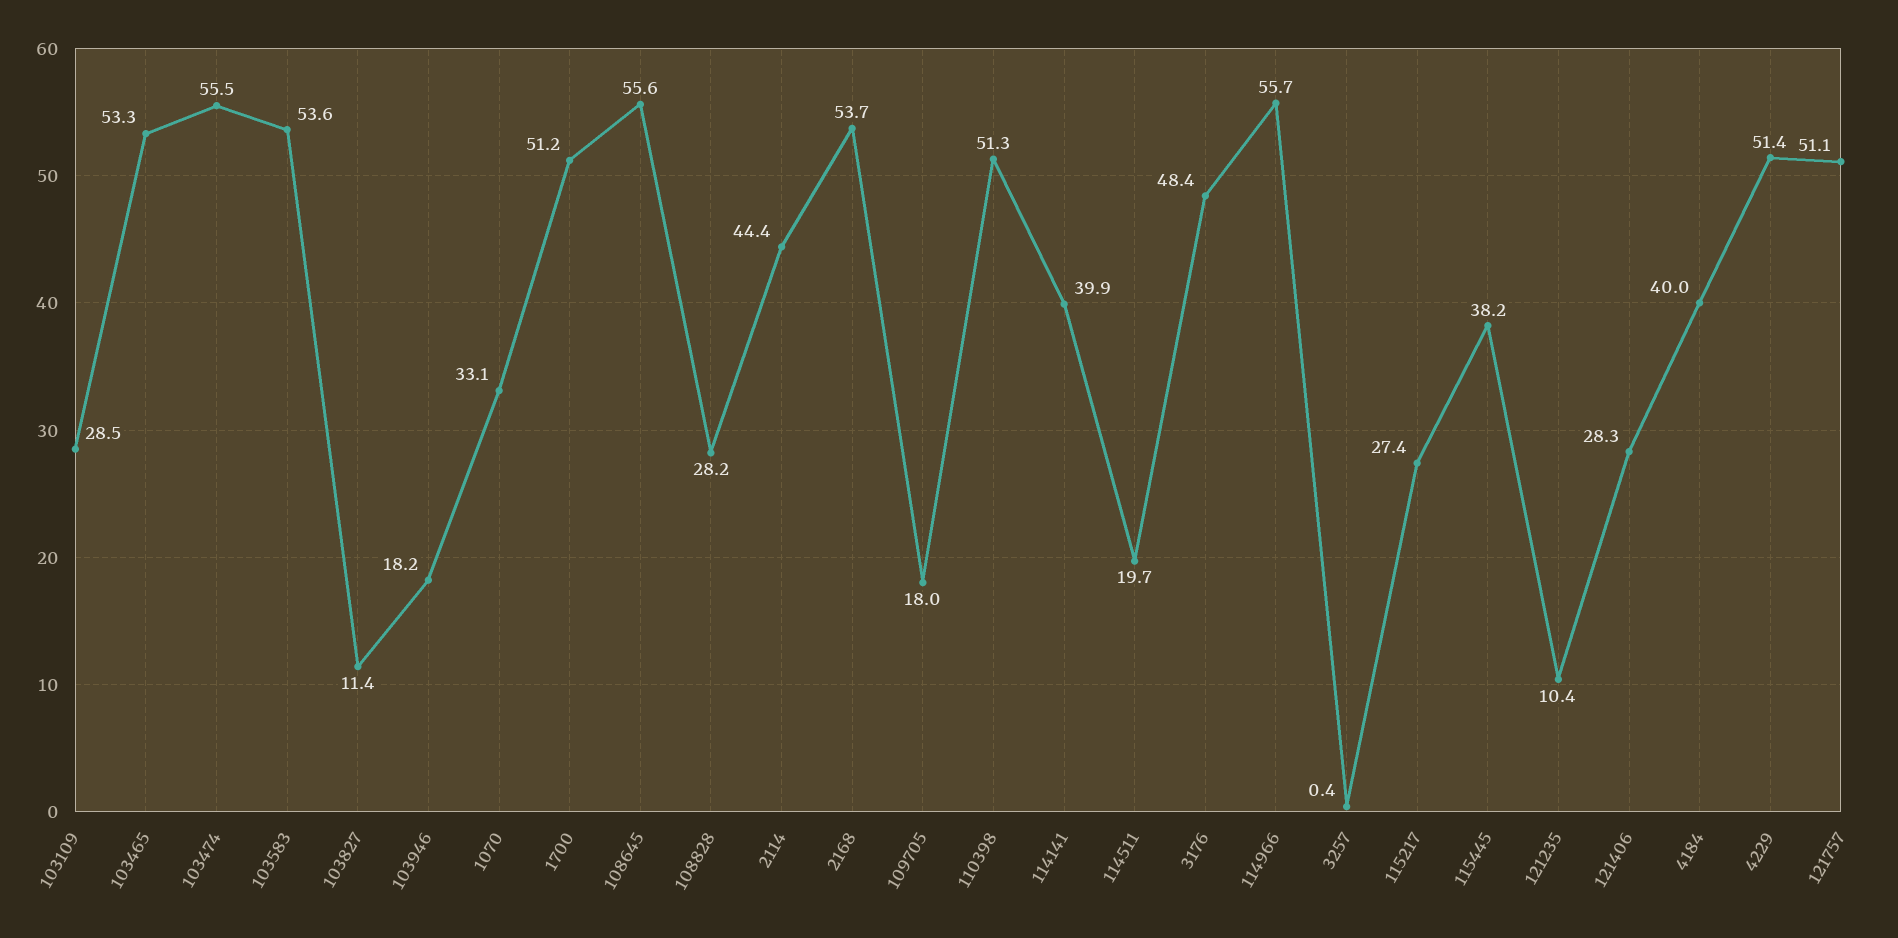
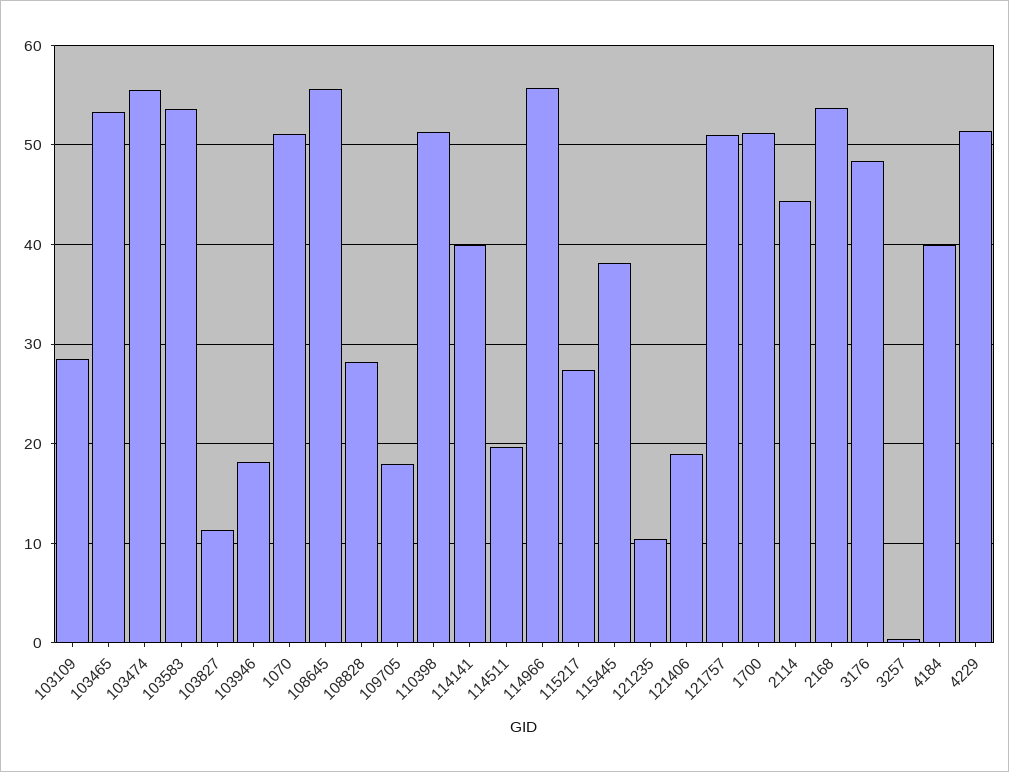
1070: 33.1 -> 51
121406: 28.3 -> 19

